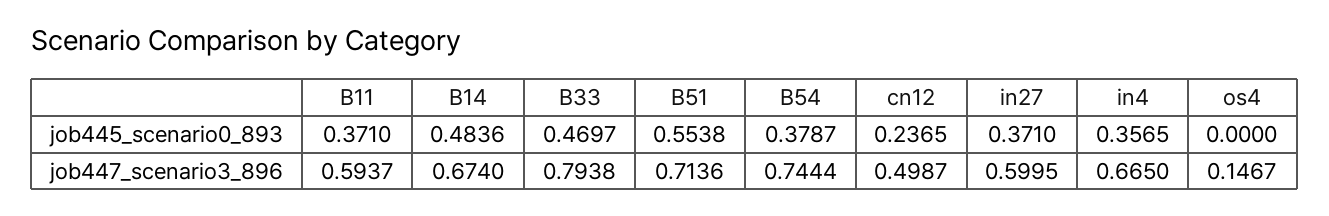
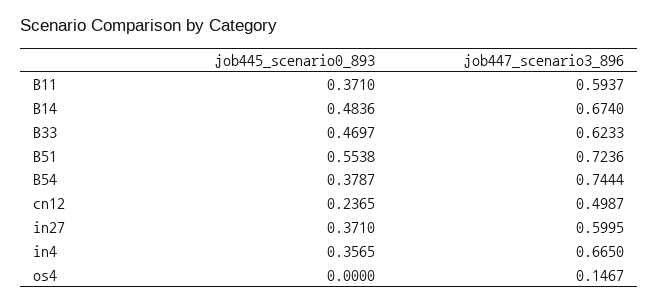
B33, job447_scenario3_896: 0.7938 -> 0.6233
B51, job447_scenario3_896: 0.7136 -> 0.7236

